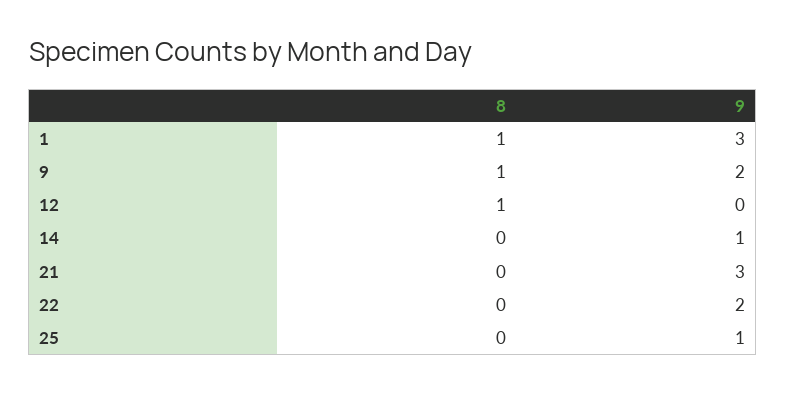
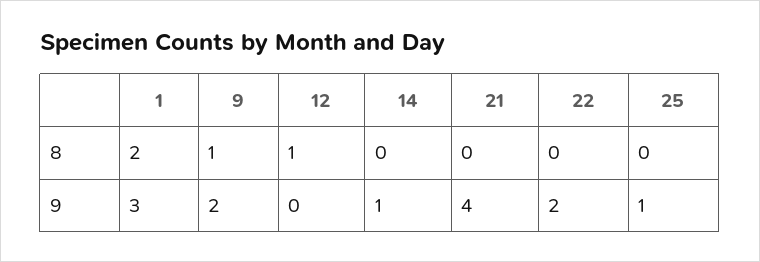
8, 1: 1 -> 2
9, 21: 3 -> 4

